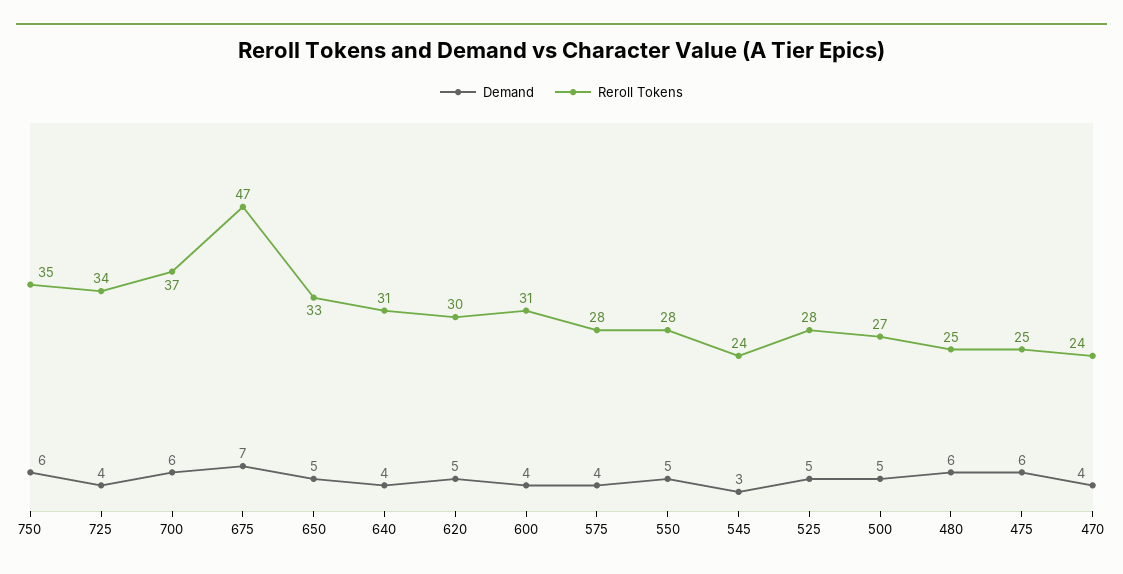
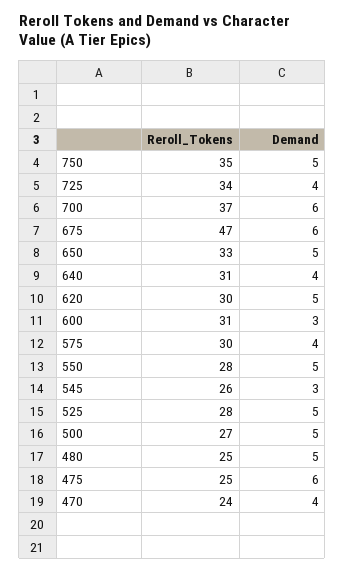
Demand, 750: 6 -> 5
Demand, 675: 7 -> 6
Demand, 600: 4 -> 3
Reroll Tokens, 575: 28 -> 30
Reroll Tokens, 545: 24 -> 26
Demand, 480: 6 -> 5

